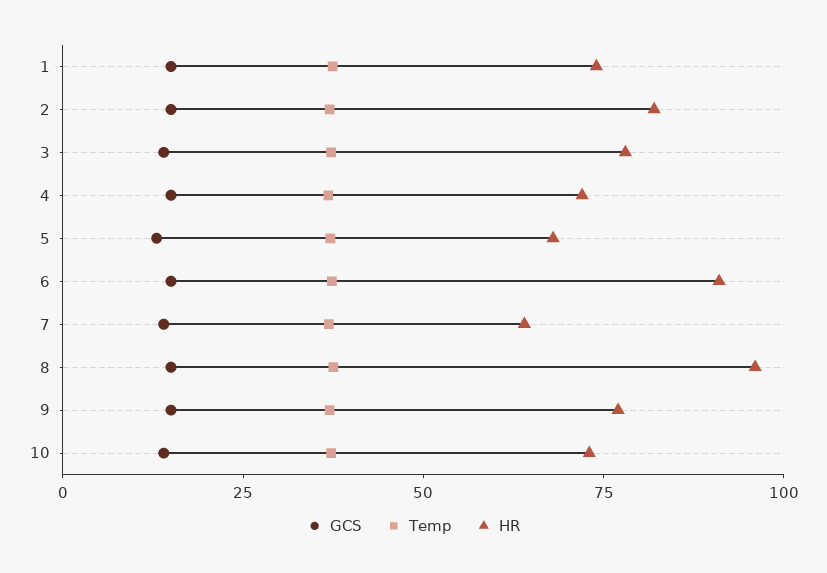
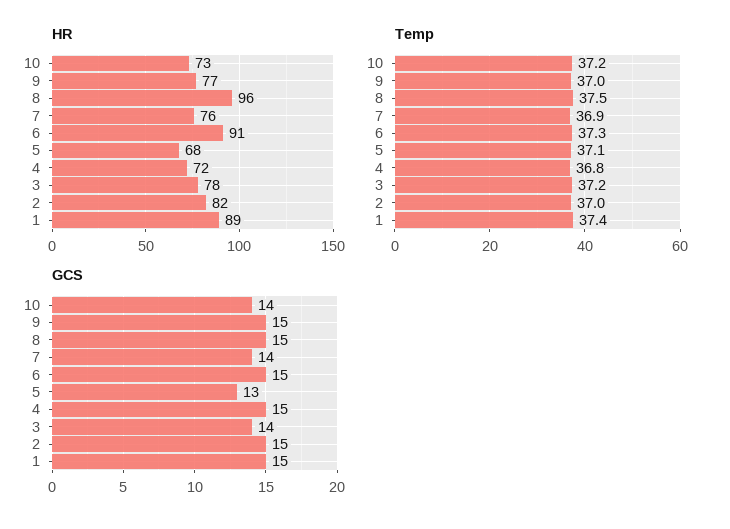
HR, 1: 75 -> 89
HR, 7: 65 -> 76

